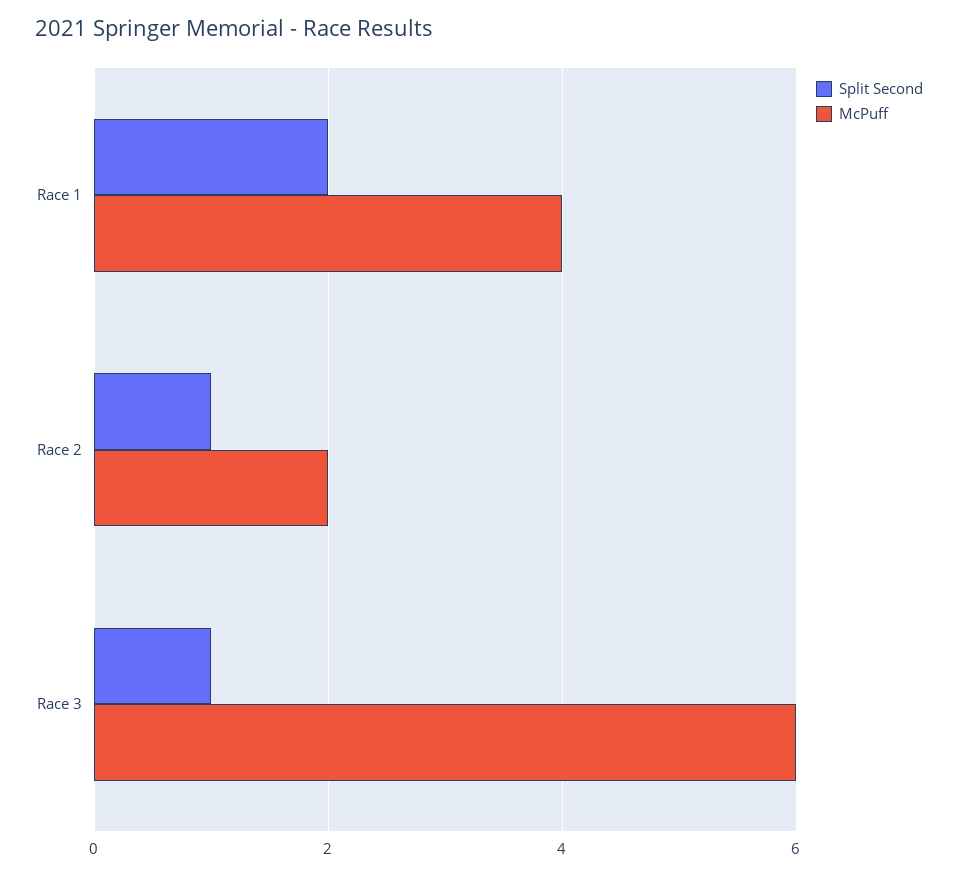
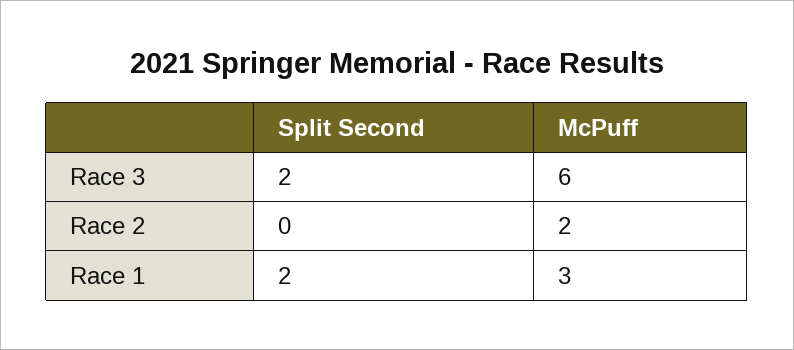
McPuff, Race 1: 4 -> 3
Split Second, Race 2: 1 -> 0
Split Second, Race 3: 1 -> 2

